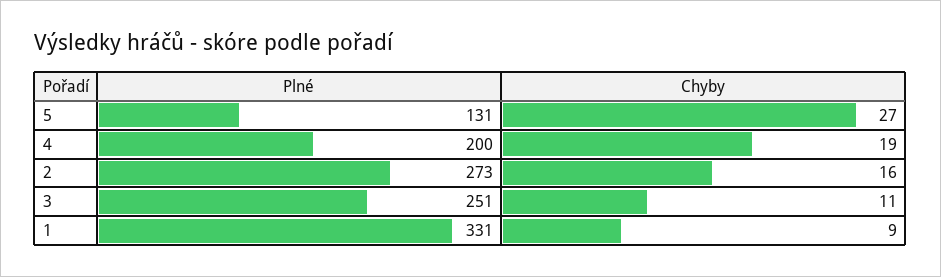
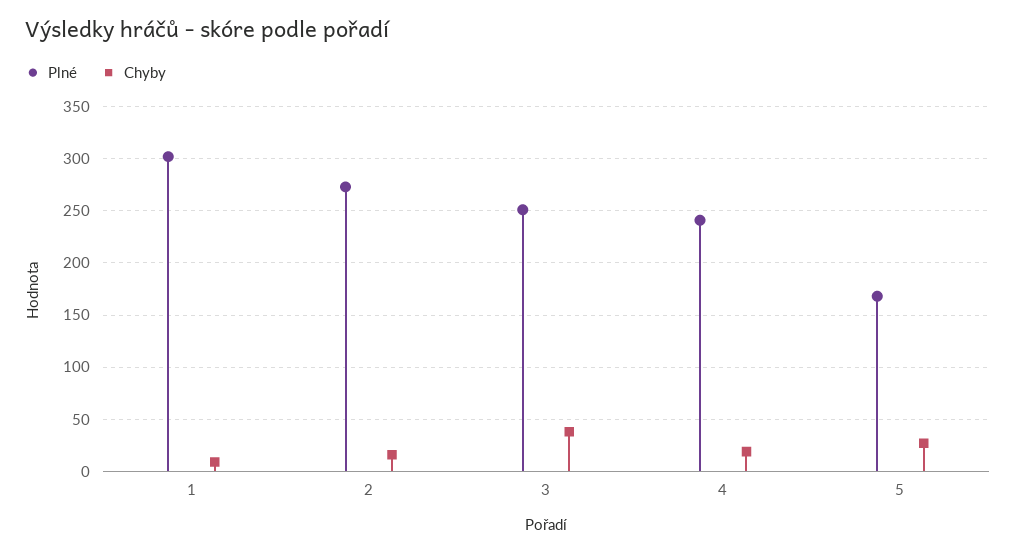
Plné, 5: 131 -> 170
Plné, 4: 200 -> 240
Chyby, 3: 11 -> 40
Plné, 1: 331 -> 300

